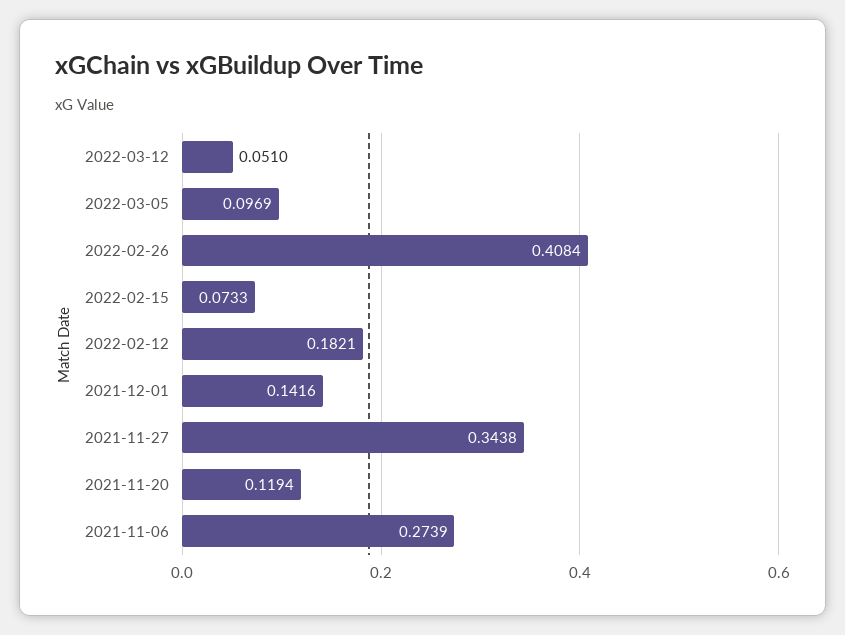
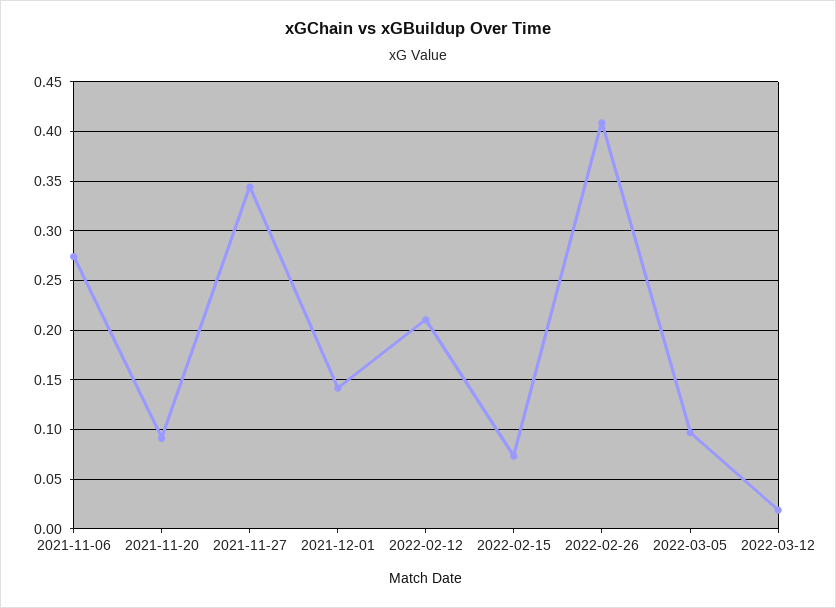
2022-03-12: 0.051 -> 0.02
2022-02-12: 0.1821 -> 0.21
2021-11-20: 0.1194 -> 0.09

